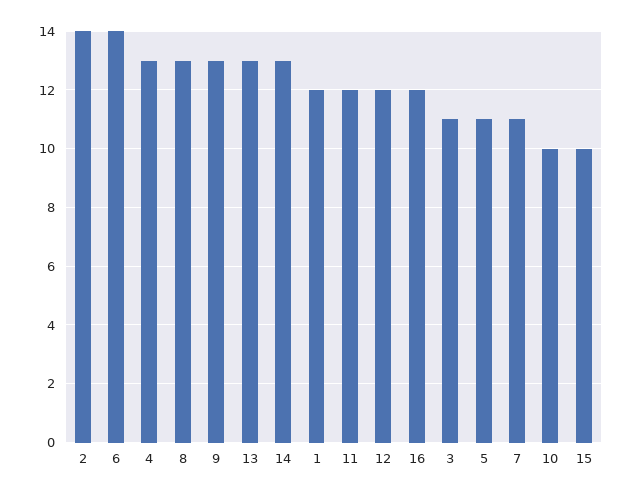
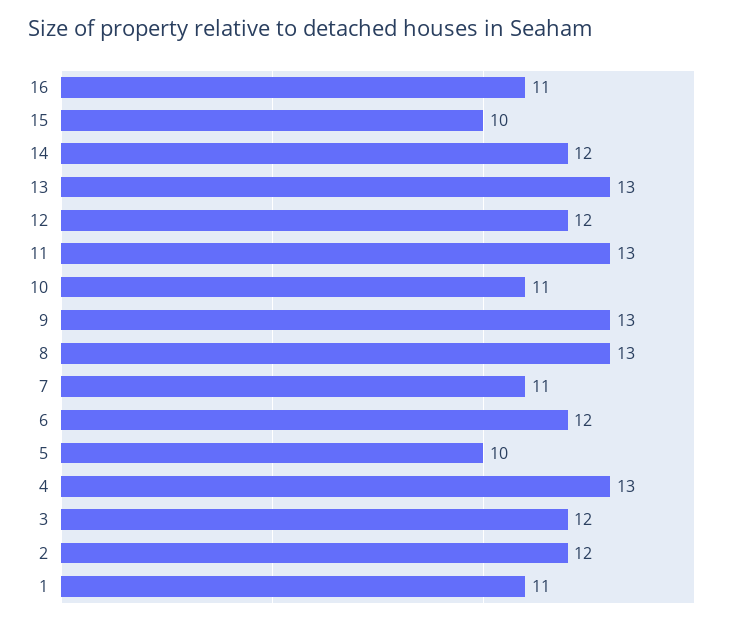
2: 14 -> 12
6: 14 -> 12
14: 13 -> 12
1: 12 -> 11
11: 12 -> 13
16: 12 -> 11
3: 11 -> 12
5: 11 -> 10
10: 10 -> 11

